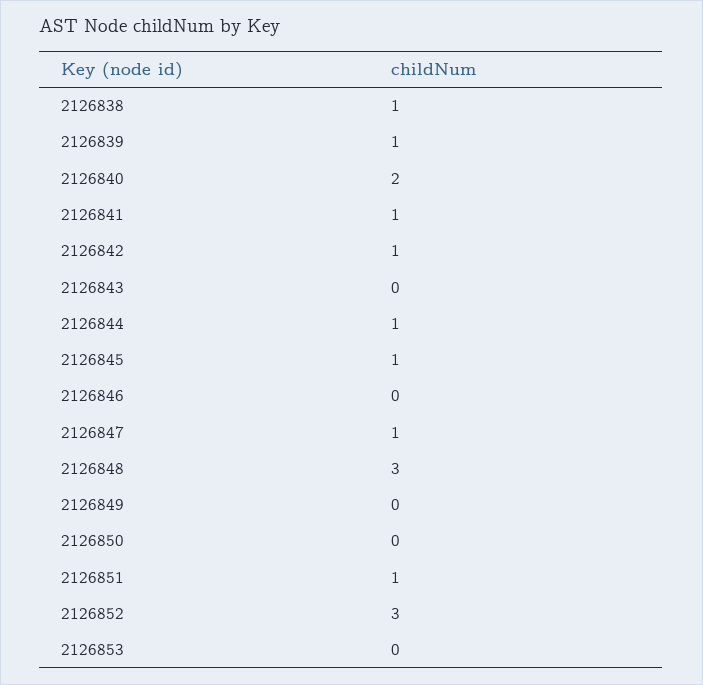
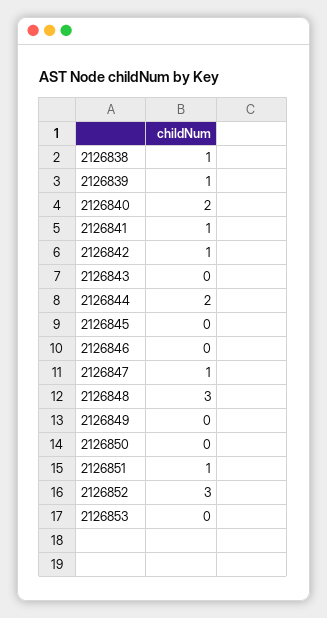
2126844: 1 -> 2
2126845: 1 -> 0

